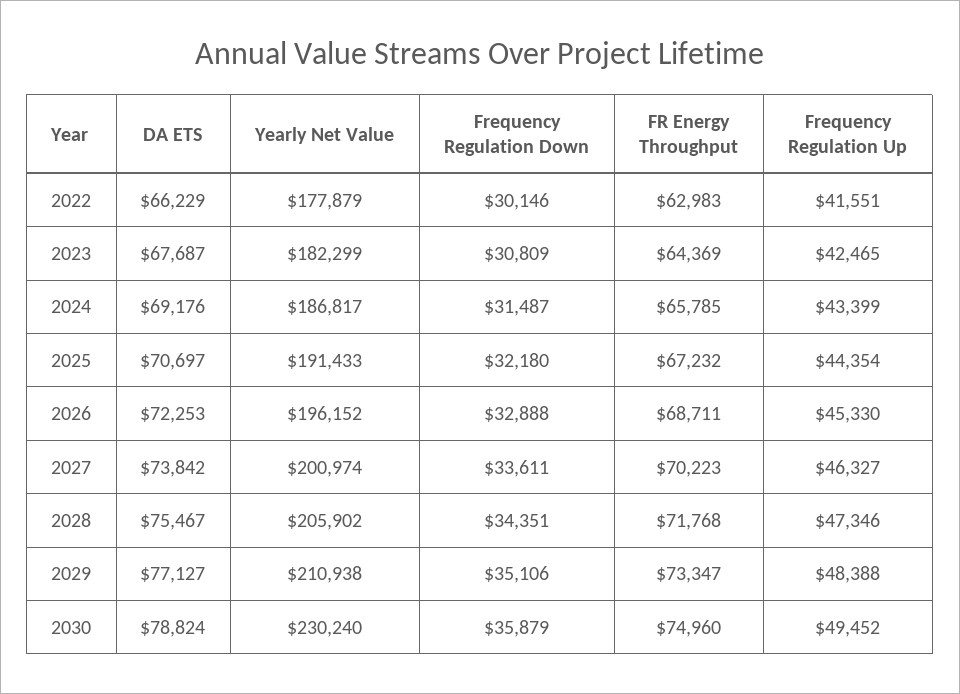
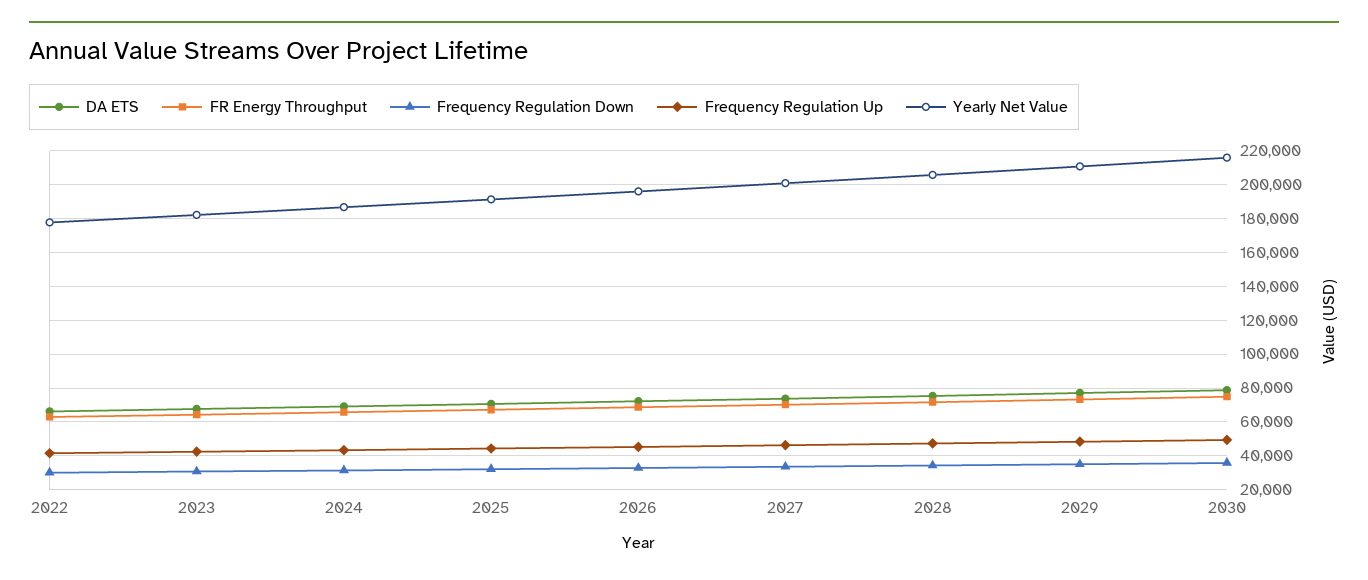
Yearly Net Value, 2030: 230240 -> 215000

